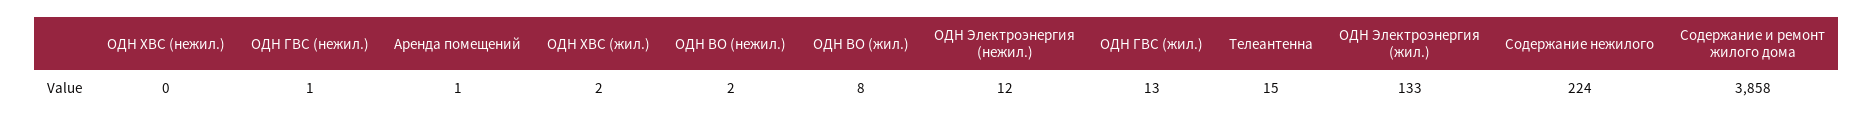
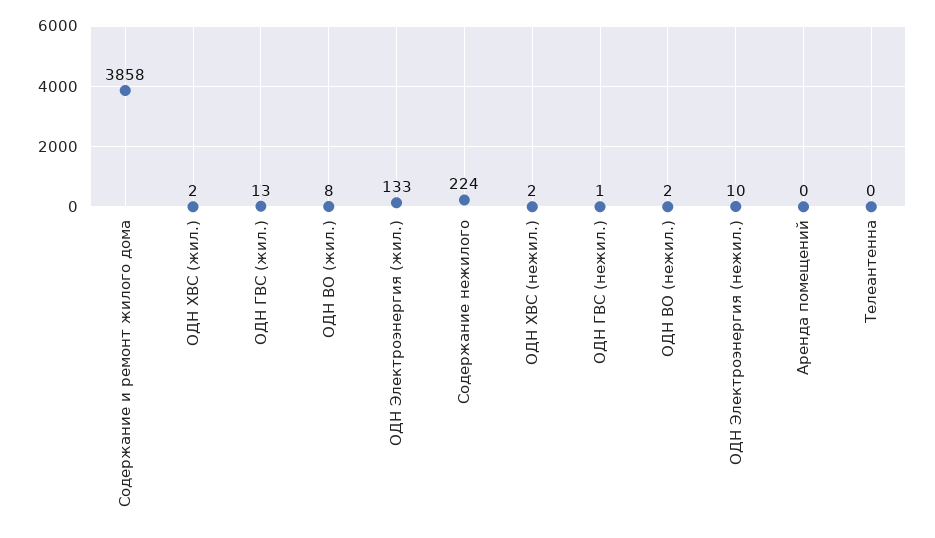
ОДН ХВС (нежил.): 0 -> 2
Аренда помещений: 1 -> 0
ОДН Электроэнергия (нежил.): 12 -> 10
Телеантенна: 15 -> 0

